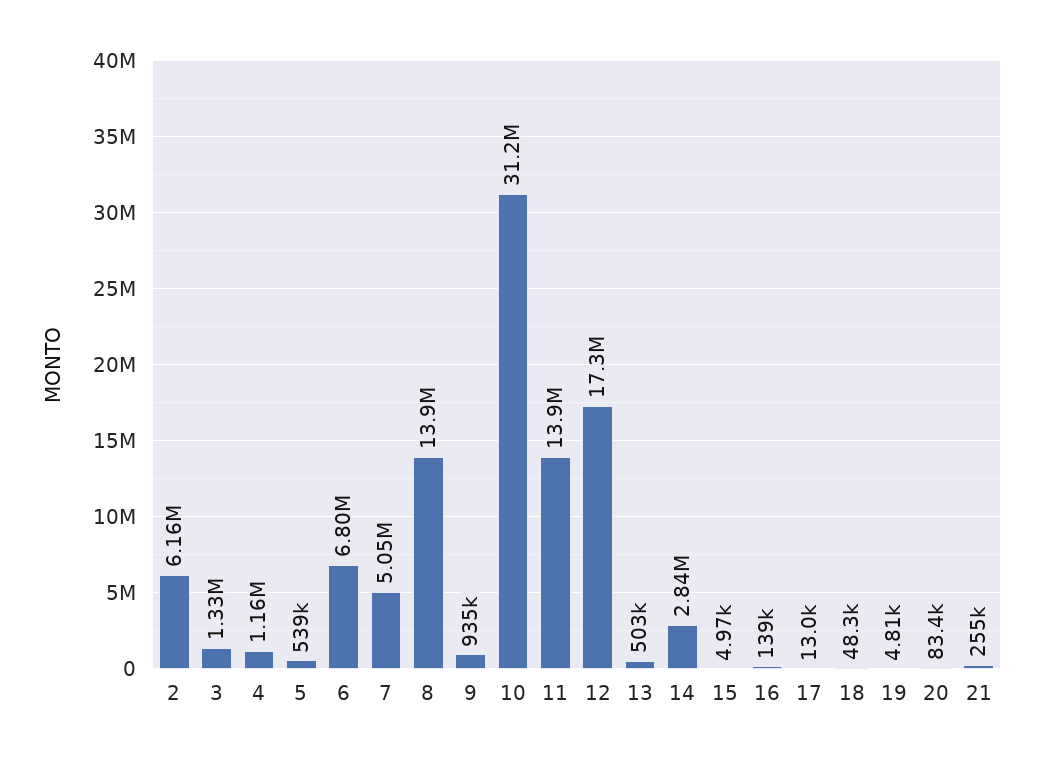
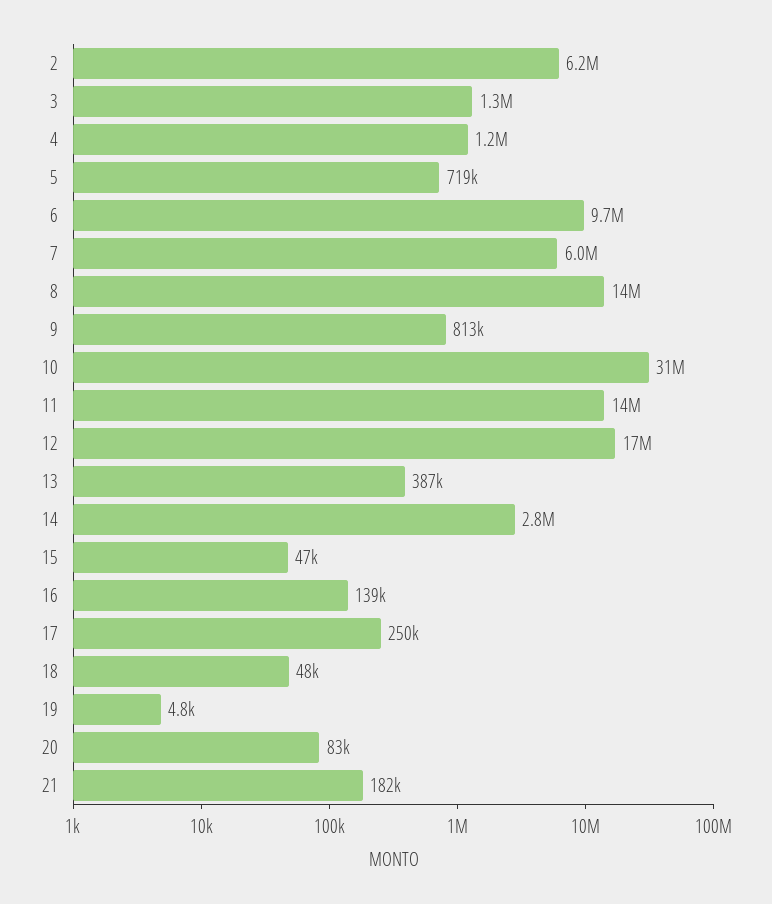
5: 539000 -> 719000
6: 6800000 -> 9700000
7: 5050000 -> 6000000
9: 935000 -> 813000
13: 503000 -> 387000
15: 4970 -> 47000
17: 13000 -> 250000
21: 255000 -> 182000

